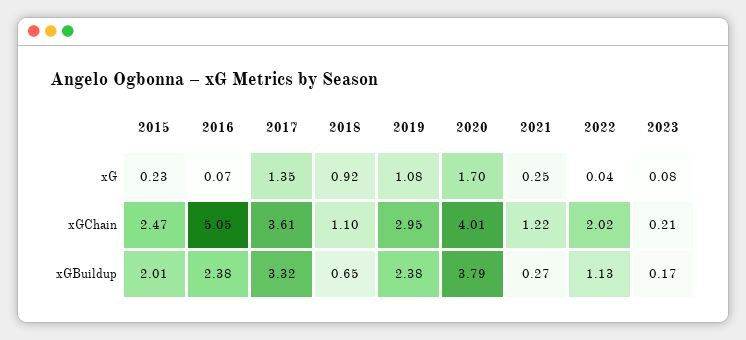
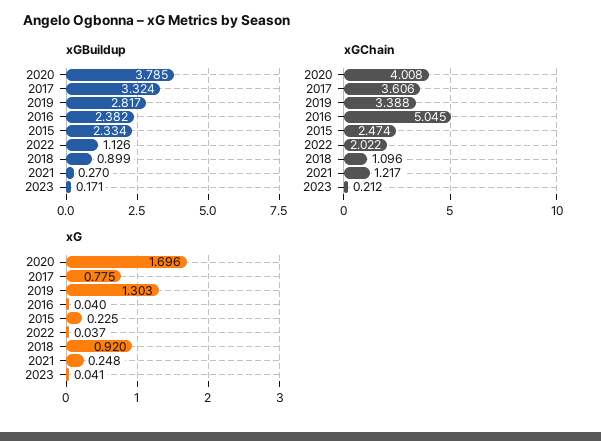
xG, 2016: 0.07 -> 0.04
xG, 2017: 1.35 -> 0.775
xG, 2019: 1.08 -> 1.303
xG, 2023: 0.08 -> 0.041
xGChain, 2019: 2.95 -> 3.388
xGBuildup, 2015: 2.01 -> 2.334
xGBuildup, 2018: 0.65 -> 0.899
xGBuildup, 2019: 2.38 -> 2.817

